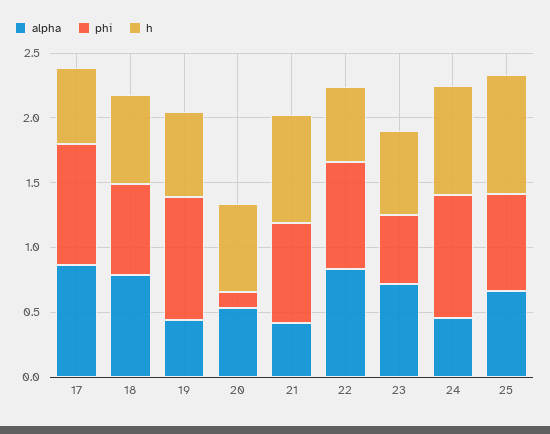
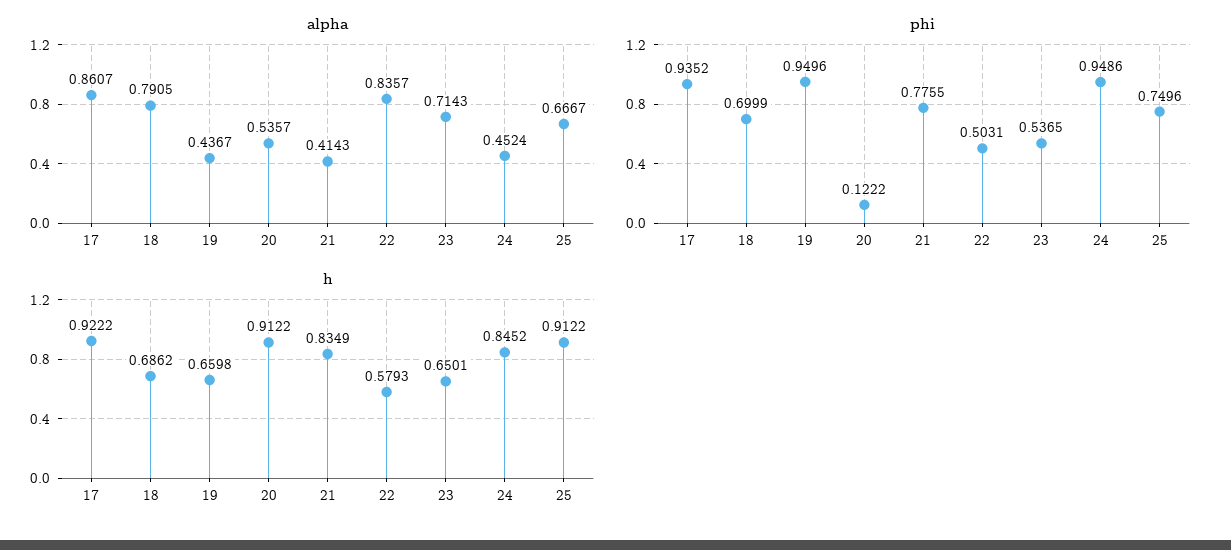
h, 17: 0.6 -> 0.9222
h, 20: 0.7 -> 0.9122
phi, 22: 0.8 -> 0.5031

